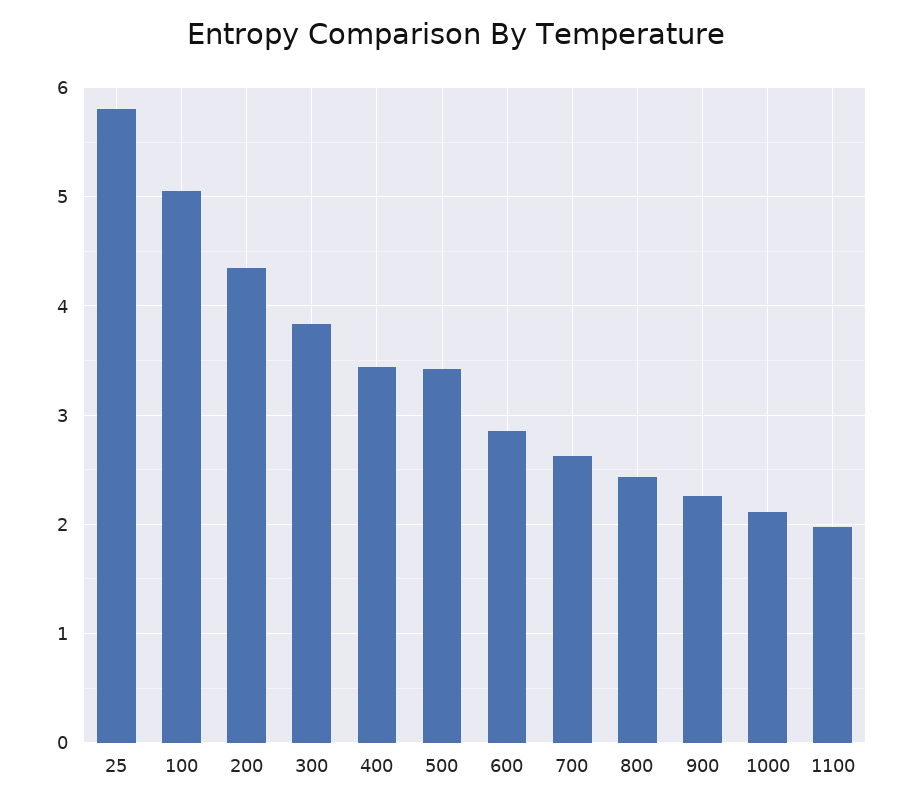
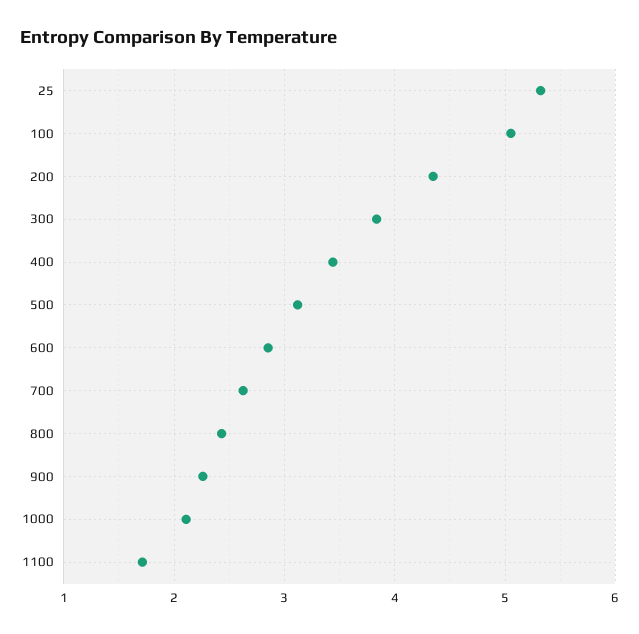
25: 5.8 -> 5.3
500: 3.4 -> 3.1
1100: 2 -> 1.7

